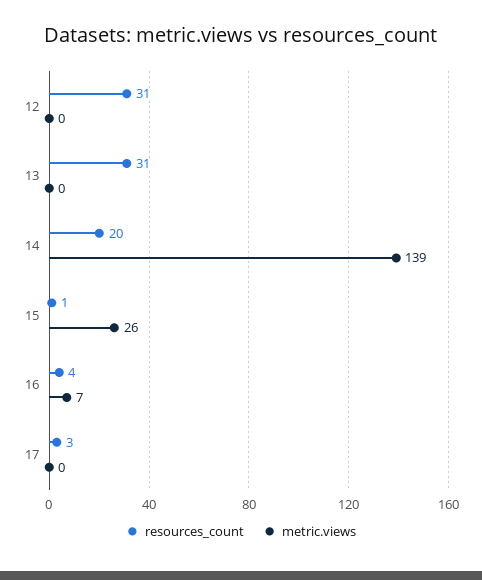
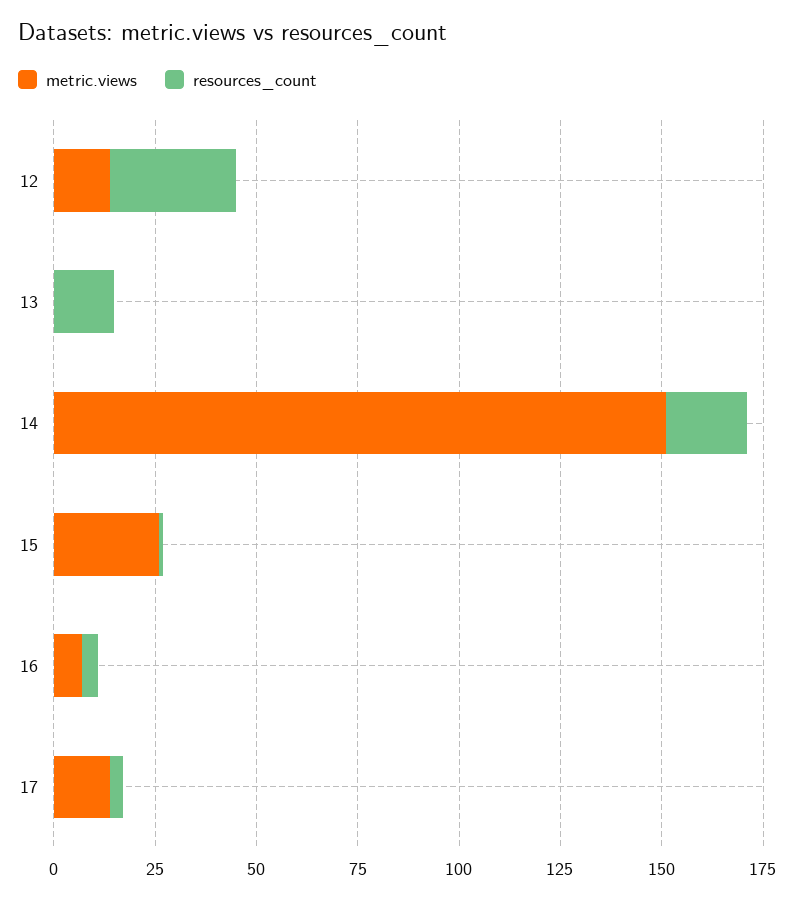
metric.views, 12: 0 -> 15
resources_count, 13: 31 -> 15
metric.views, 14: 139 -> 150
metric.views, 17: 0 -> 15

